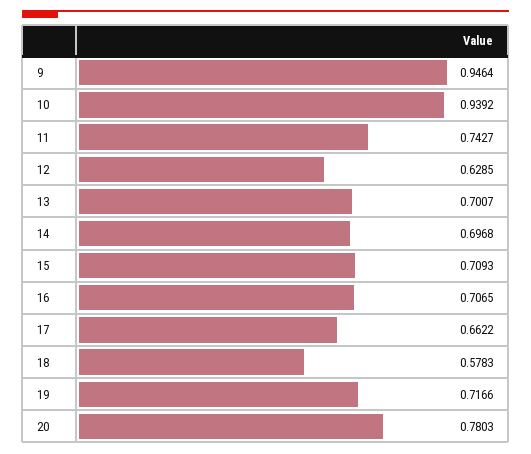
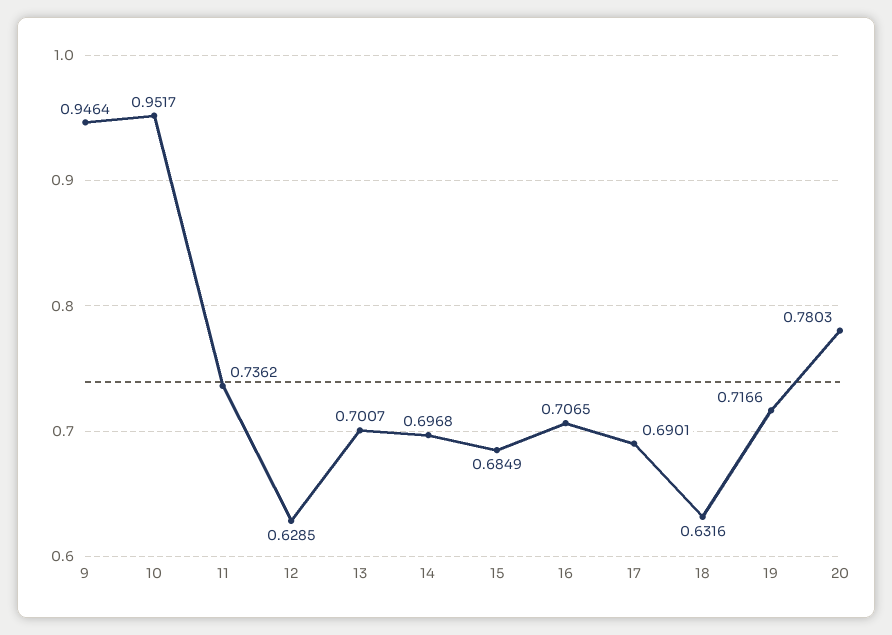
10: 0.9392 -> 0.9517
11: 0.7427 -> 0.7362
15: 0.7093 -> 0.6849
17: 0.6622 -> 0.6901
18: 0.5783 -> 0.6316

